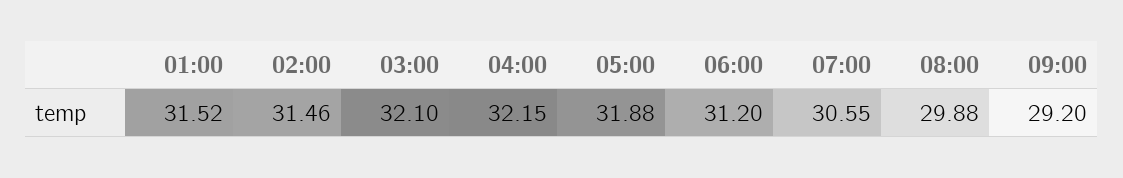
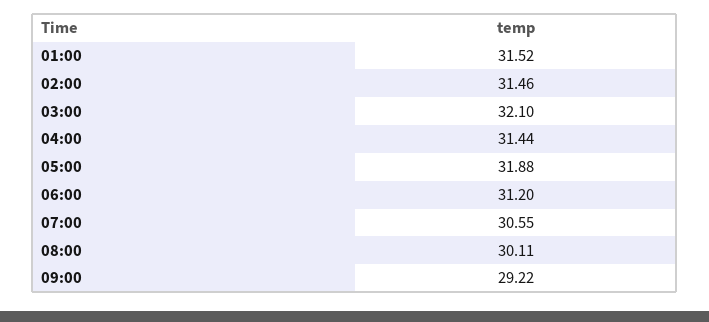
04:00: 32.15 -> 31.44
08:00: 29.88 -> 30.11
09:00: 29.2 -> 29.22

